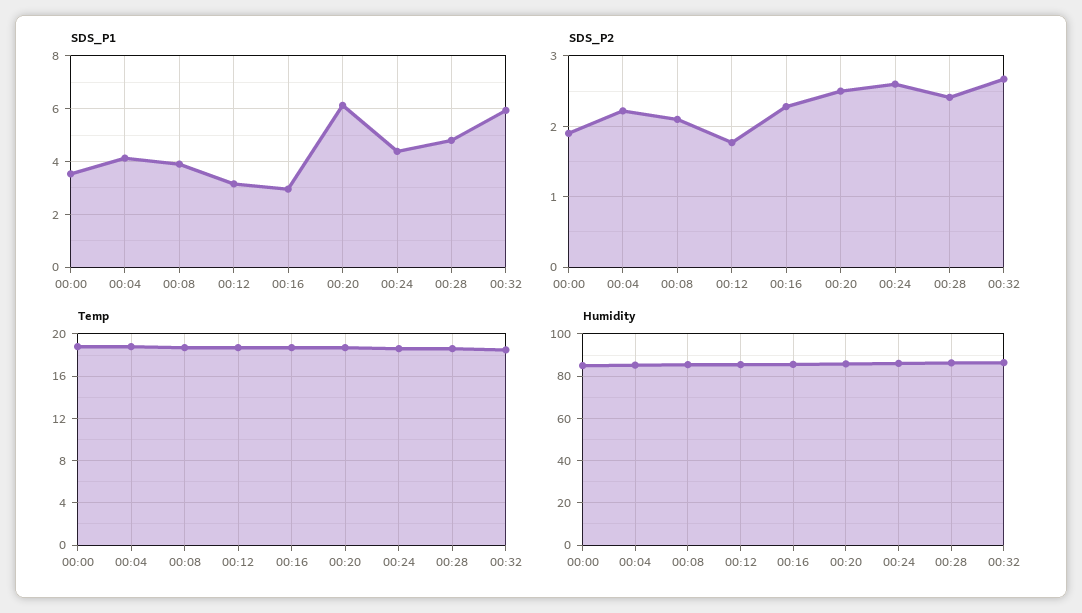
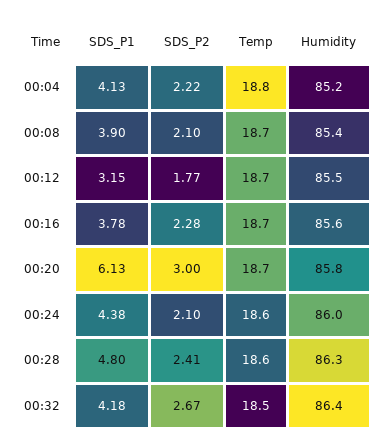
SDS_P1, 00:00: 3.5 -> none
SDS_P1, 00:16: 3 -> 3.78
SDS_P1, 00:32: 6 -> 4.18
SDS_P2, 00:00: 1.9 -> none
SDS_P2, 00:20: 2.5 -> 3
SDS_P2, 00:24: 2.6 -> 2.1
Temp, 00:00: 19 -> none
Humidity, 00:00: 85 -> none

